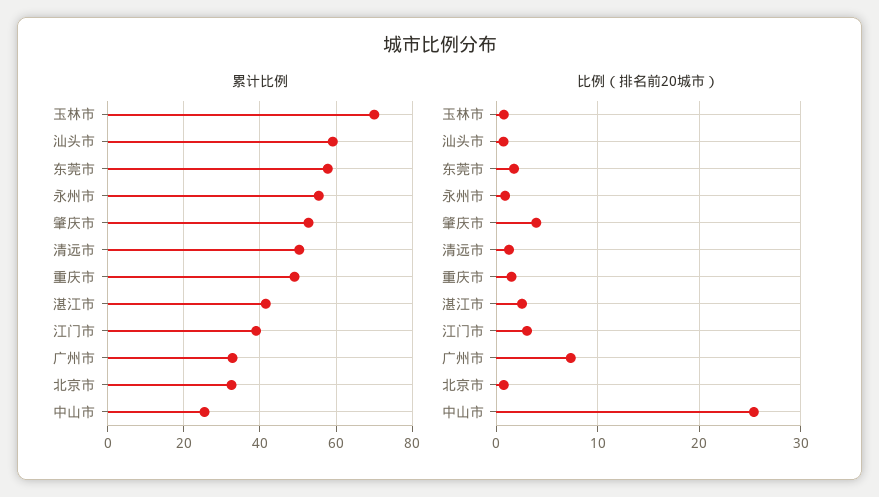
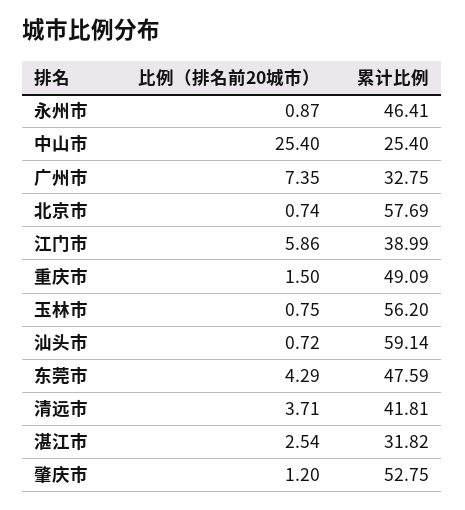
累计比例, 玉林市: 70 -> 56.2
累计比例, 东莞市: 58 -> 47.59
累计比例, 永州市: 56 -> 46.41
累计比例, 清远市: 50 -> 41.81
累计比例, 湛江市: 42 -> 31.82
累计比例, 北京市: 32 -> 57.69
比例（排名前20城市）, 东莞市: 2 -> 4.29
比例（排名前20城市）, 肇庆市: 4 -> 1.2
比例（排名前20城市）, 清远市: 1 -> 3.71
比例（排名前20城市）, 江门市: 3 -> 5.86

